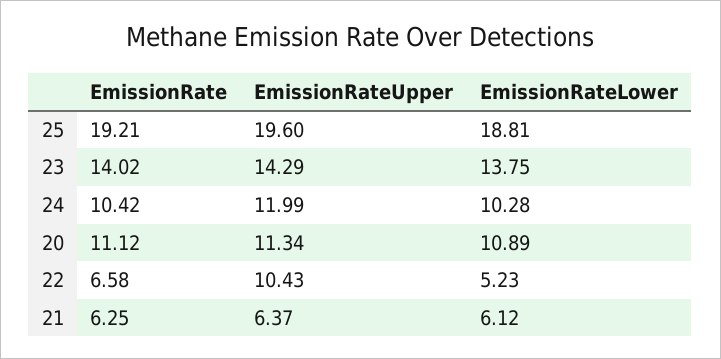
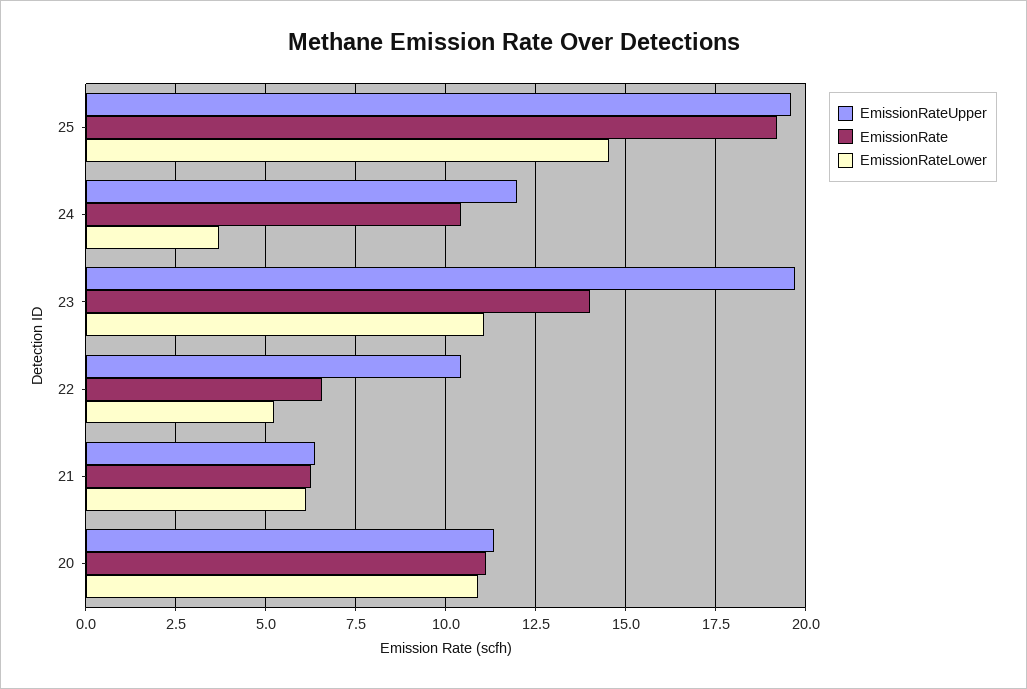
EmissionRateLower, 25: 18.81 -> 14.5
EmissionRateUpper, 23: 14.29 -> 19.75
EmissionRateLower, 23: 13.75 -> 11
EmissionRateLower, 24: 10.28 -> 3.75

